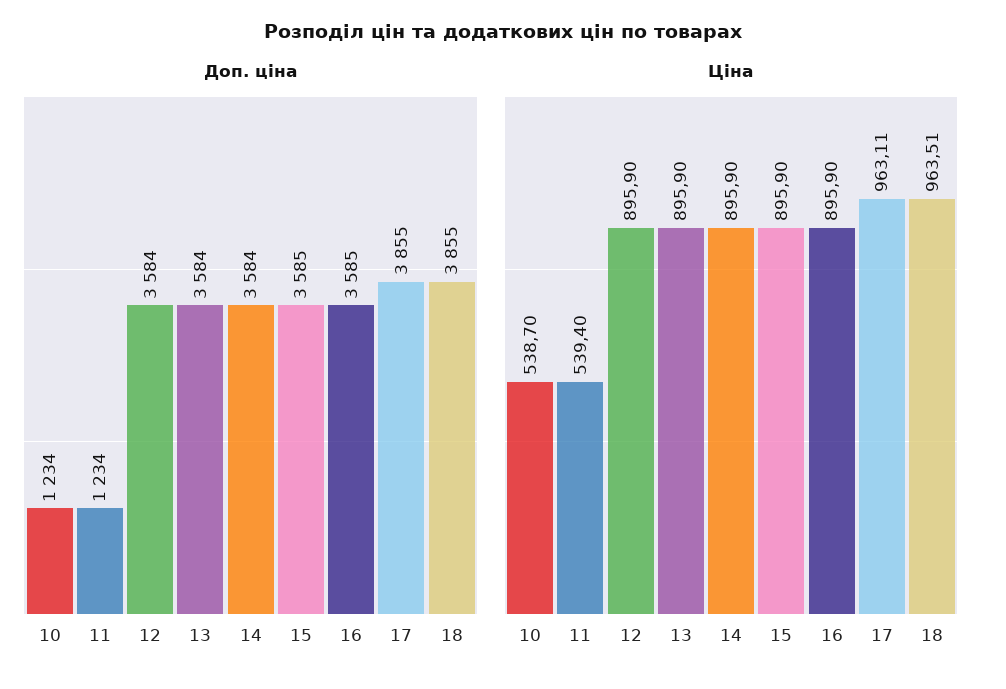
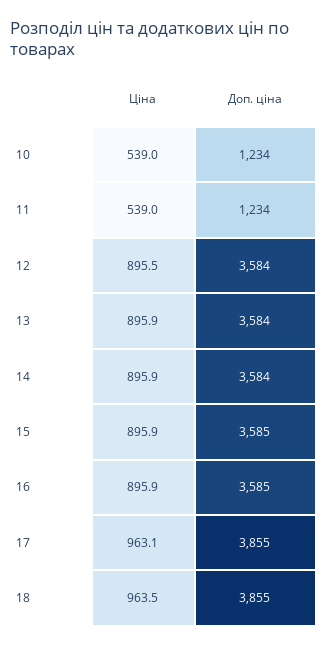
Ціна, 10: 538.7 -> 539
Ціна, 11: 539.4 -> 539
Ціна, 12: 895.9 -> 895.5

